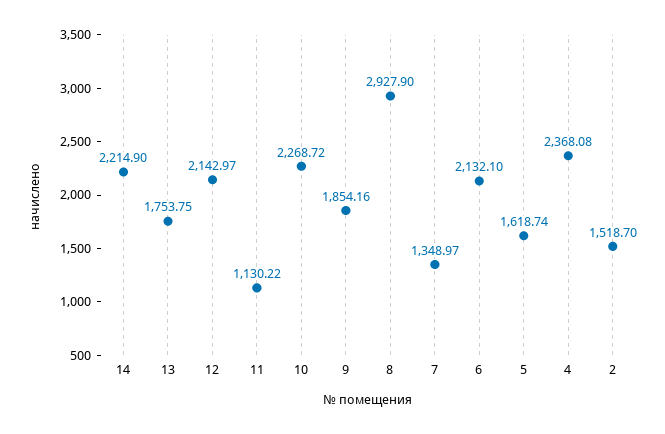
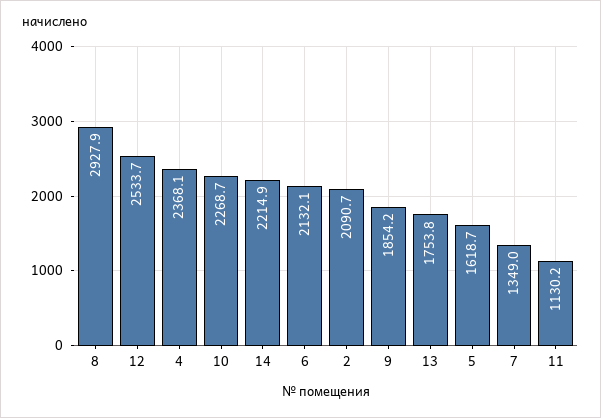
12: 2142.97 -> 2533.7
2: 1518.7 -> 2090.7

